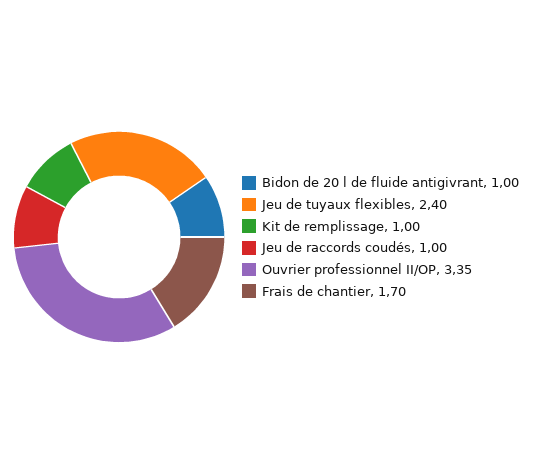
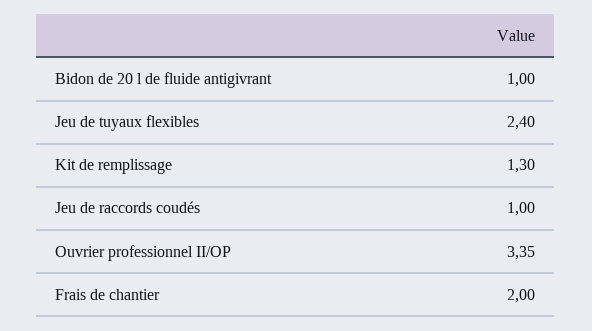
Kit de remplissage: 1 -> 1.3
Frais de chantier: 1.7 -> 2

